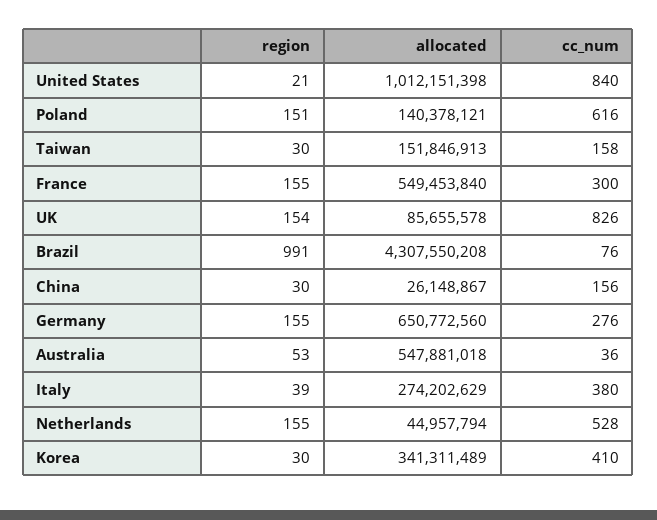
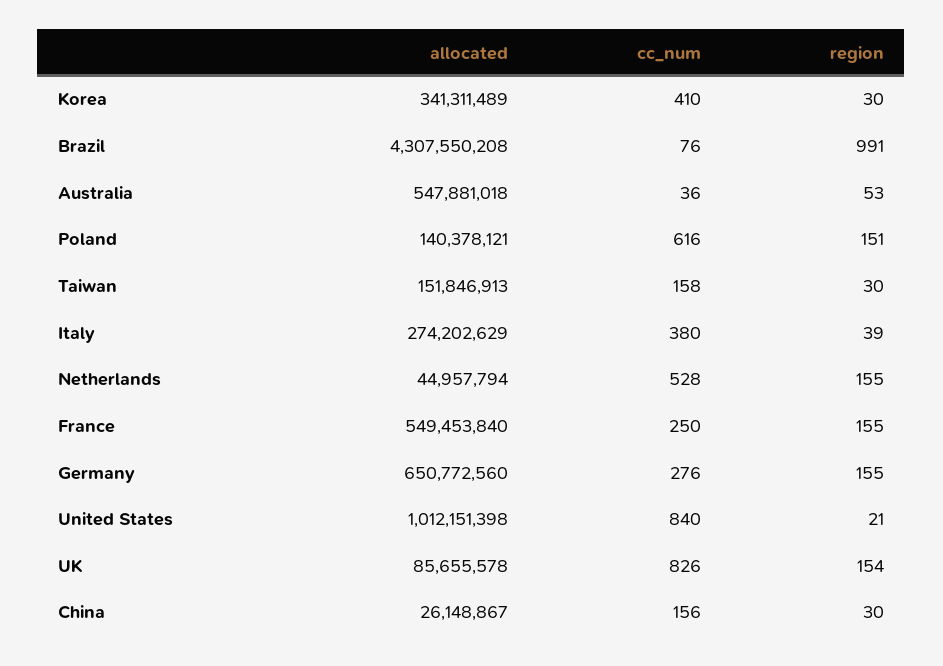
cc_num, France: 300 -> 250

